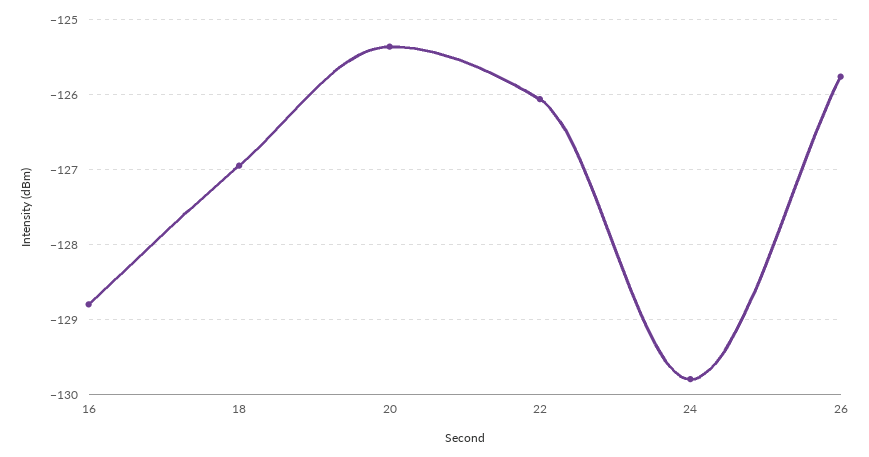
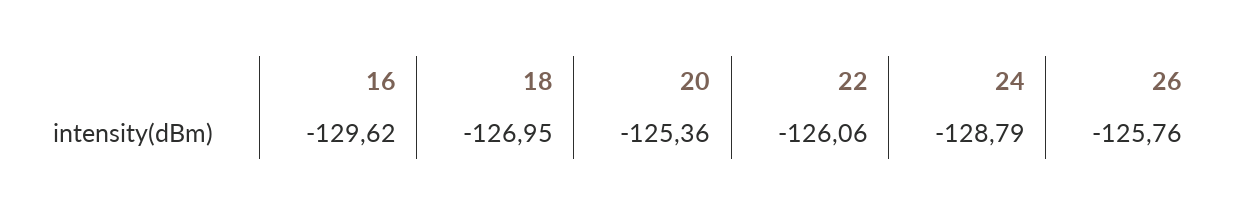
16: -128.8 -> -129.62
24: -129.8 -> -128.79

